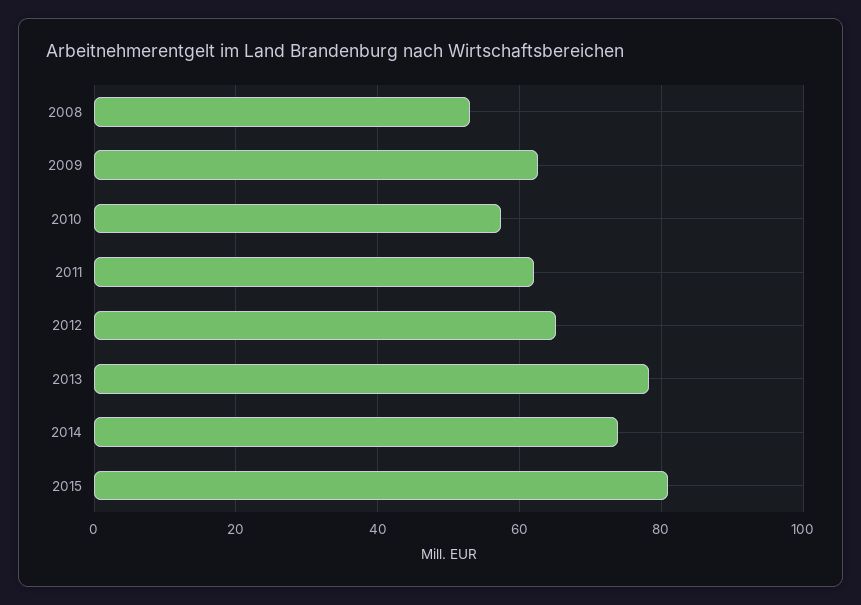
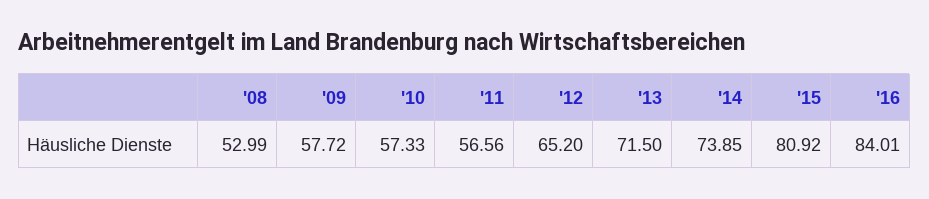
2009: 62 -> 57.72
2011: 62 -> 56.56
2013: 78 -> 71.5
'16: none -> 84.01

